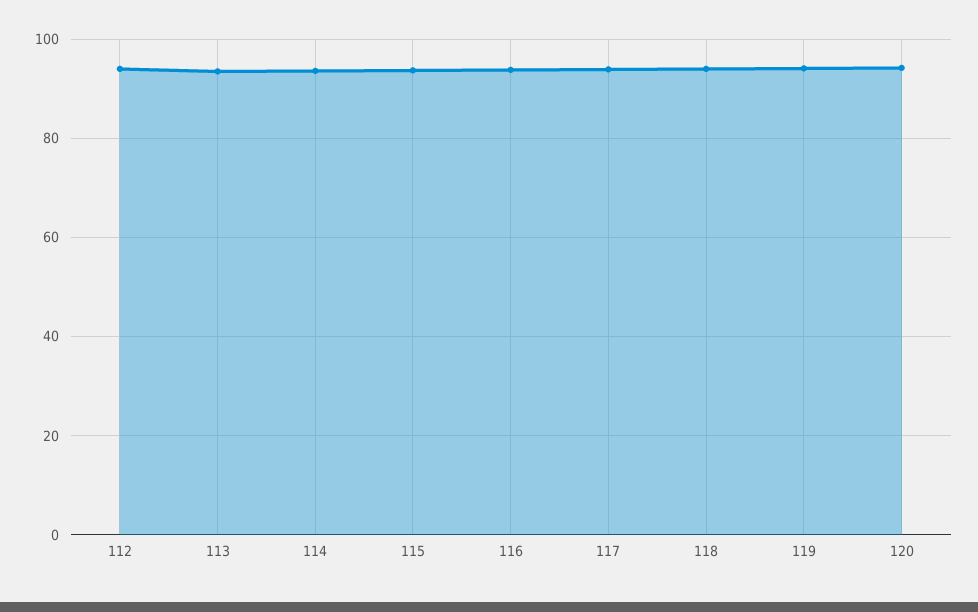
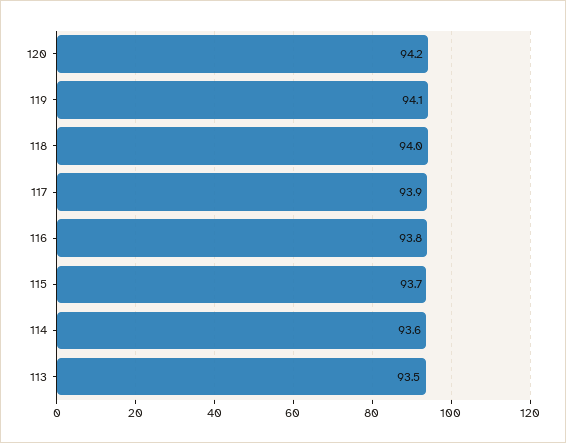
112: 94 -> none

